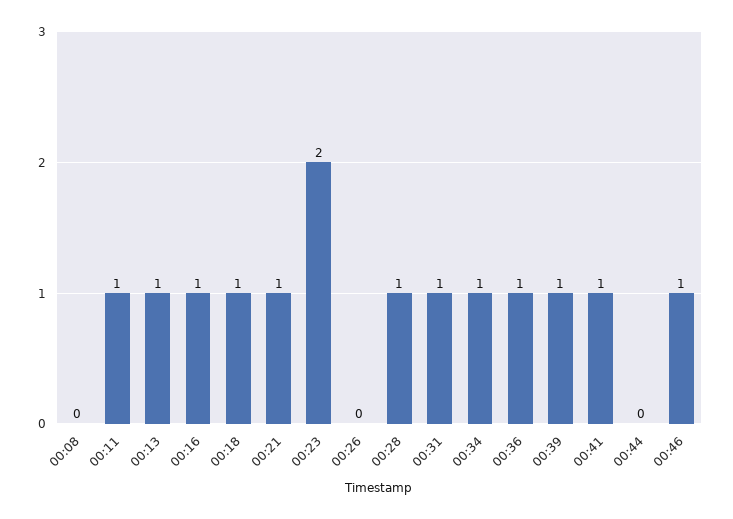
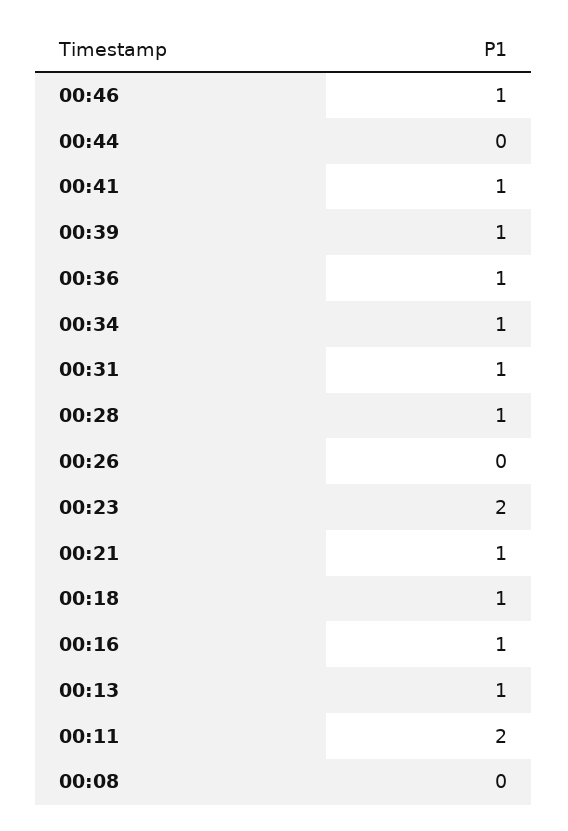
00:11: 1 -> 2

